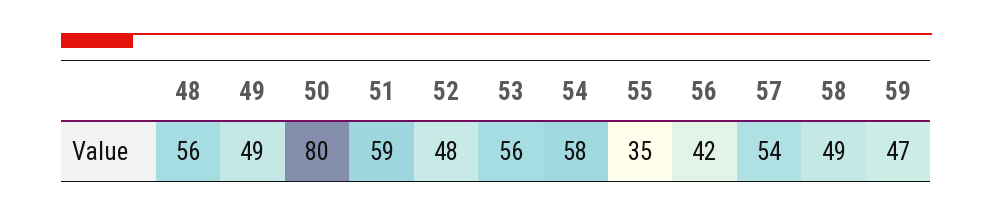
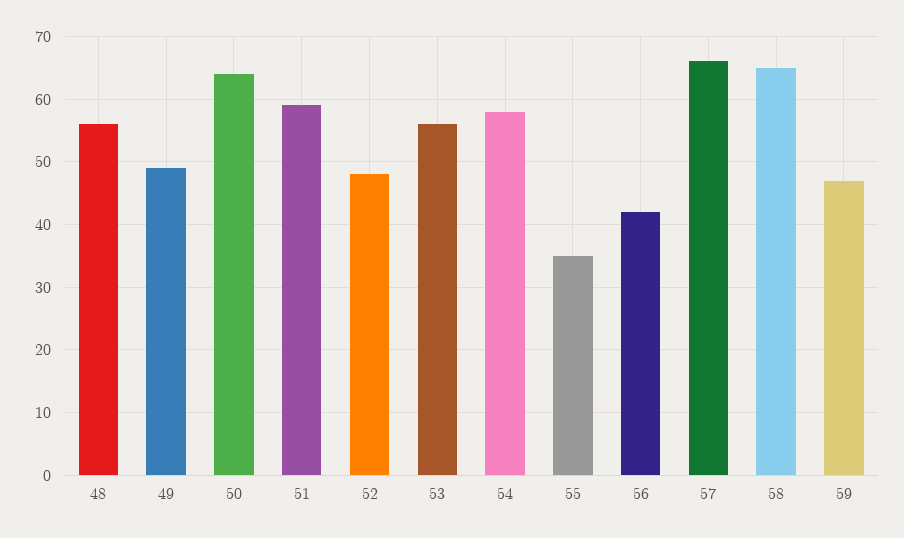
50: 80 -> 64
57: 54 -> 66
58: 49 -> 65

